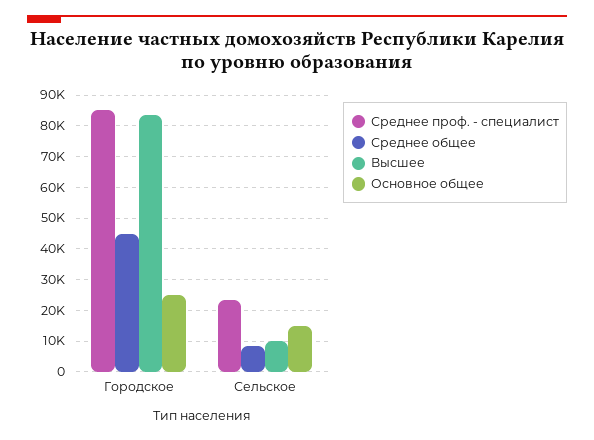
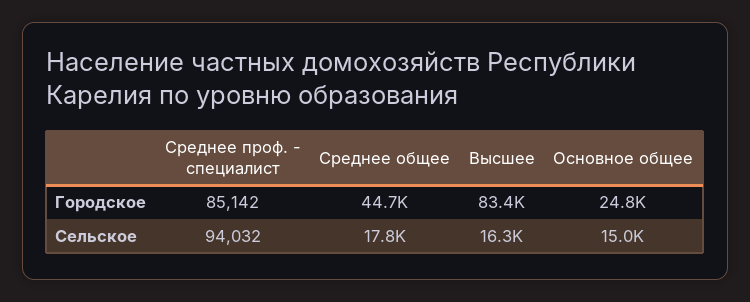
Среднее проф. - специалист, Сельское: 24000 -> 94032
Среднее общее, Сельское: 8000 -> 17800
Высшее, Сельское: 10000 -> 16300

